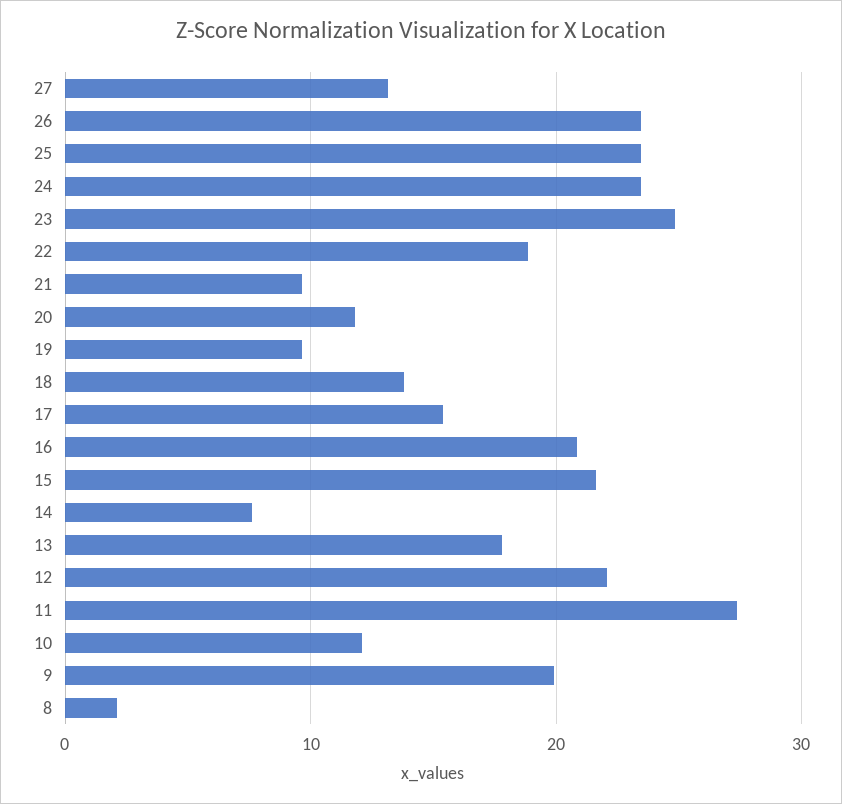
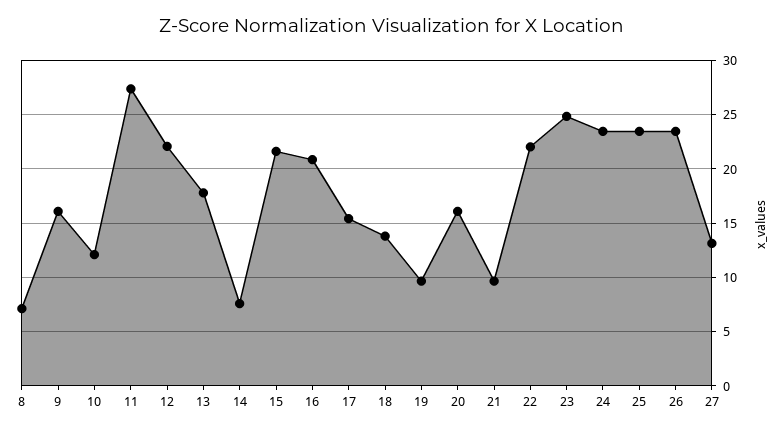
22: 19 -> 22
20: 12 -> 16
9: 20 -> 16
8: 2 -> 7

